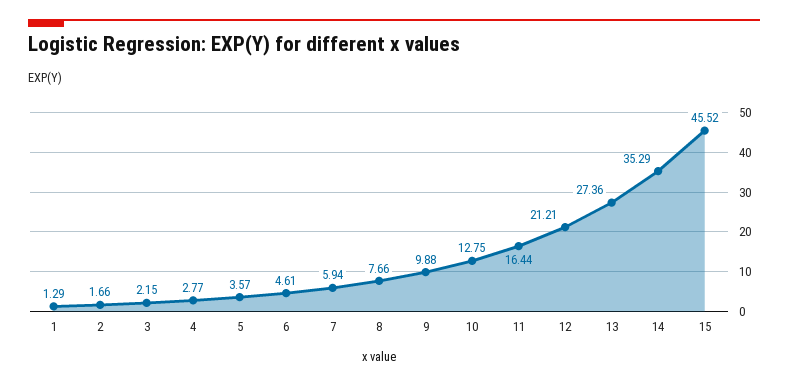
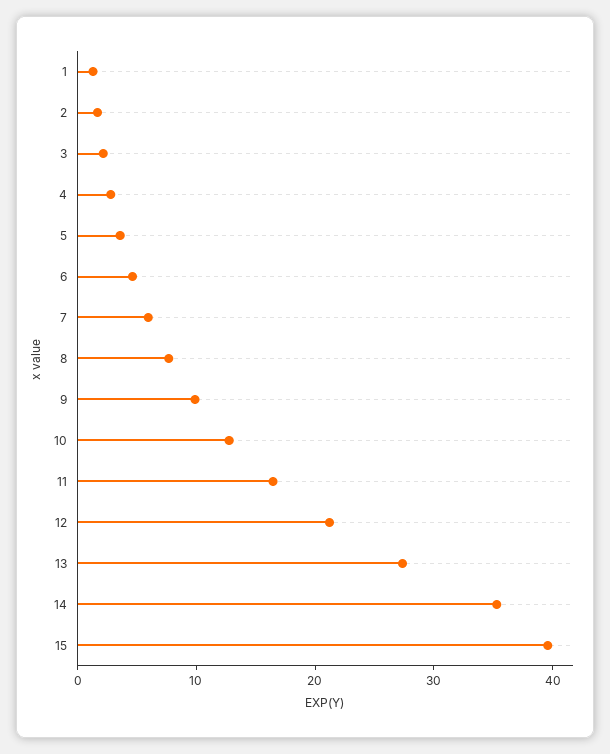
15: 45.52 -> 40

